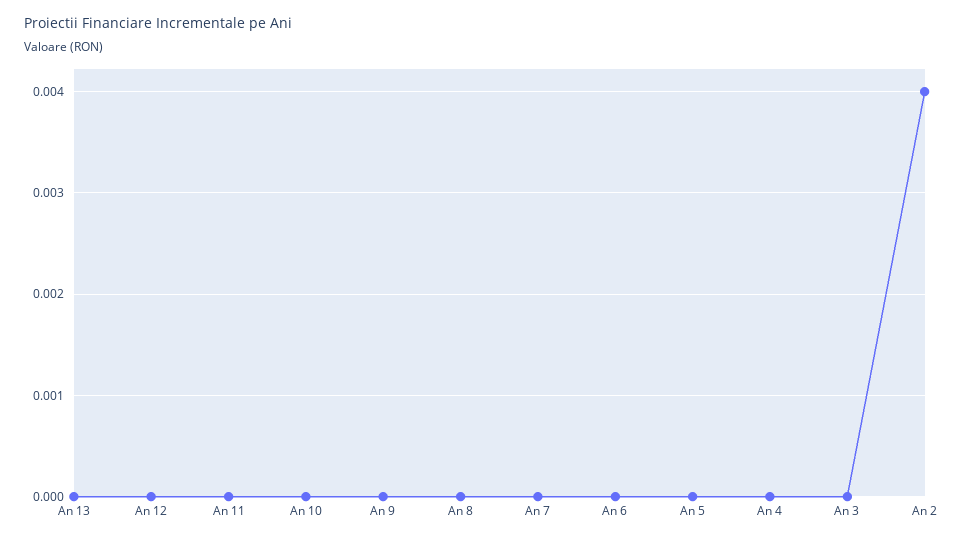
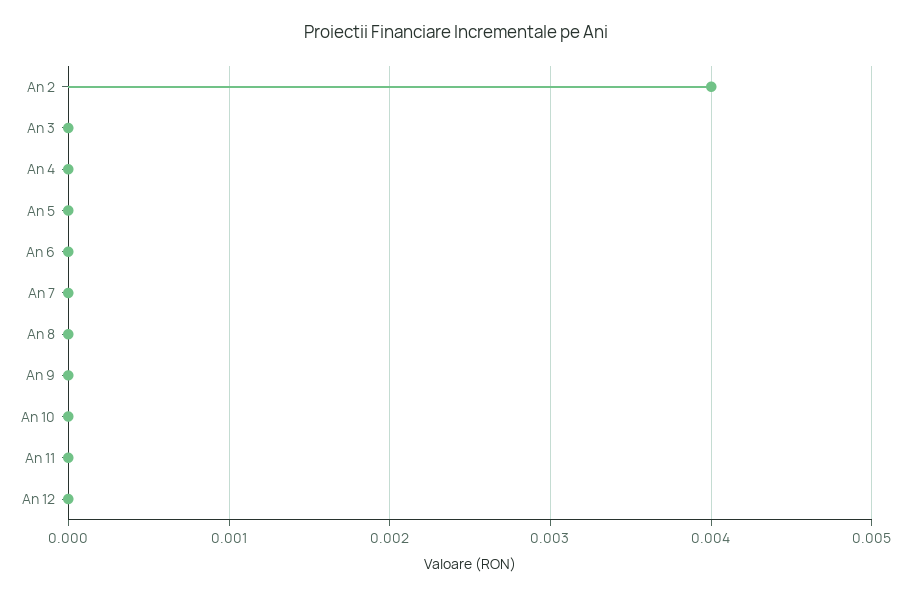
An 13: 0 -> none

